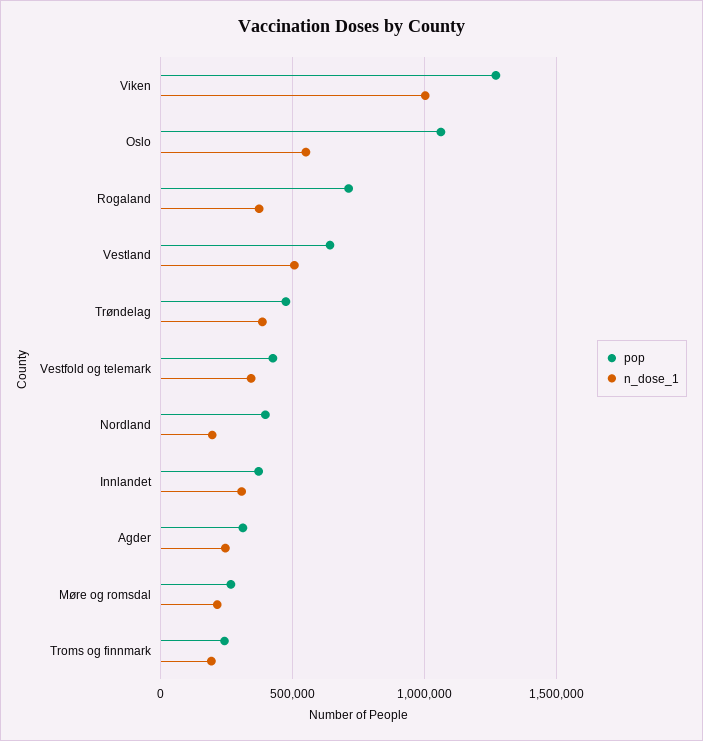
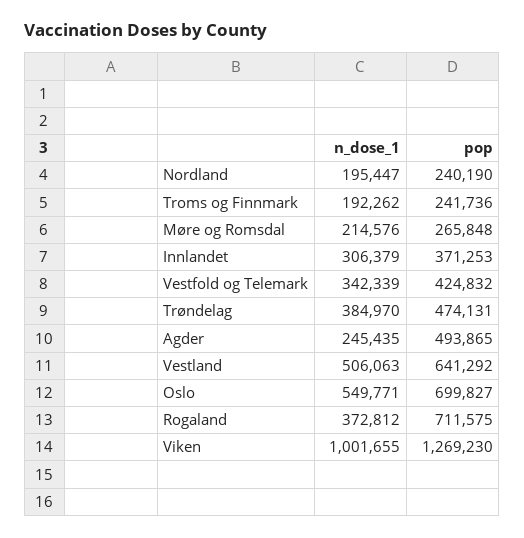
pop, Oslo: 1050000 -> 699827
pop, Nordland: 400000 -> 240190
pop, Agder: 300000 -> 493865

